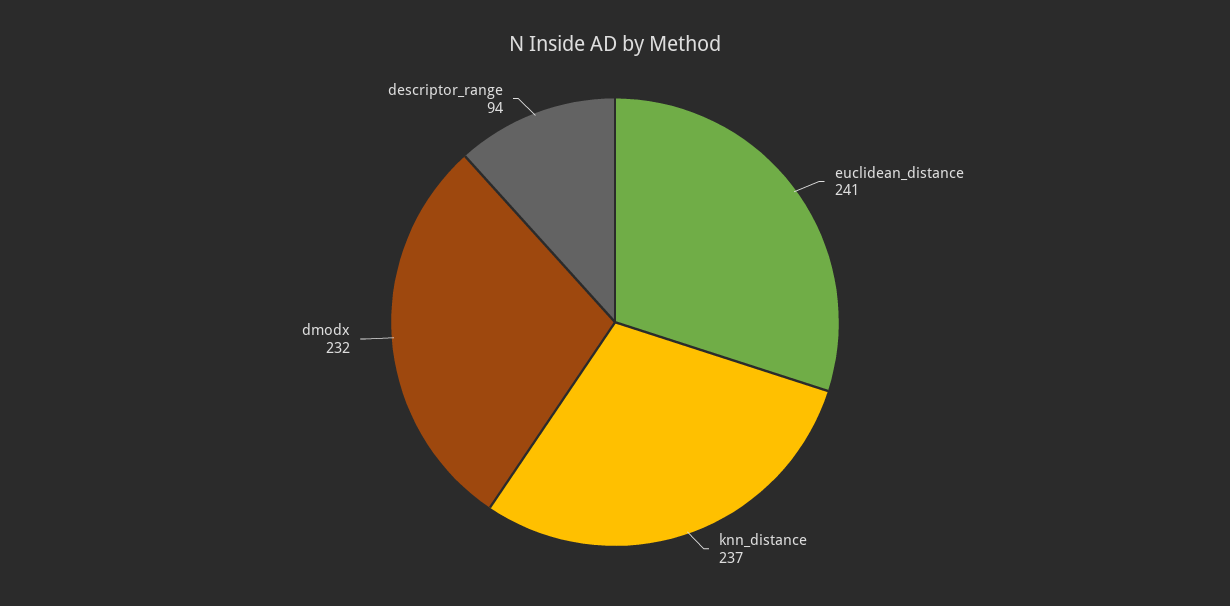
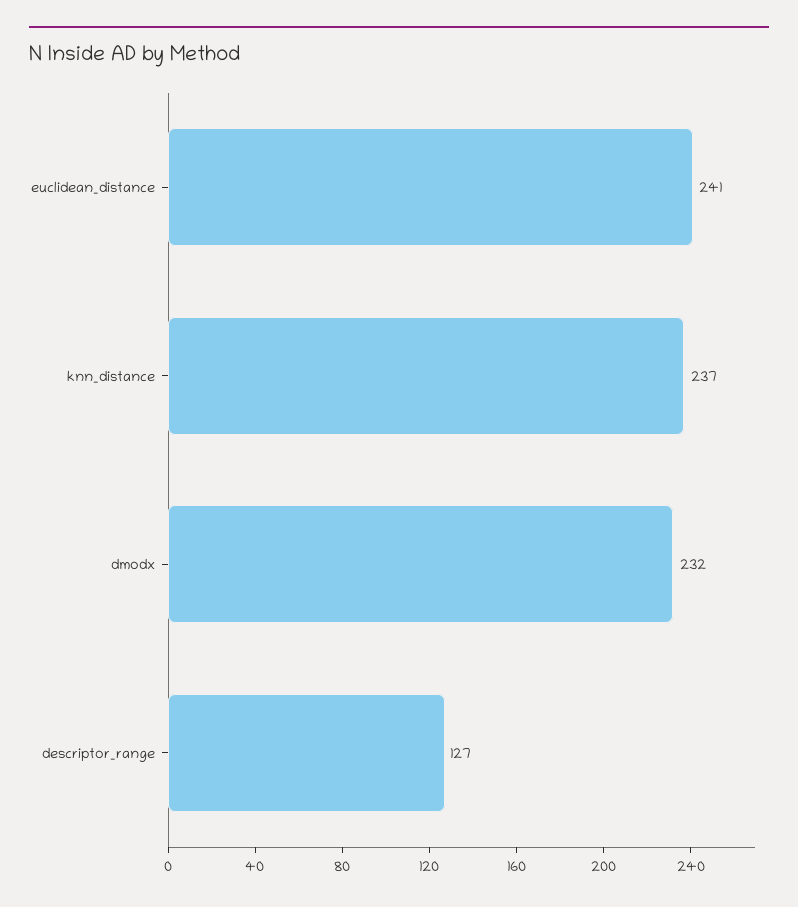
descriptor_range: 94 -> 127

